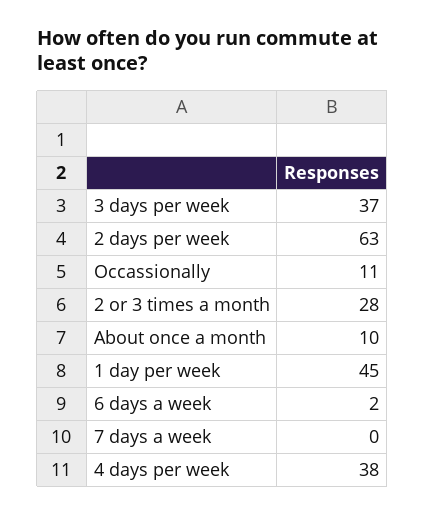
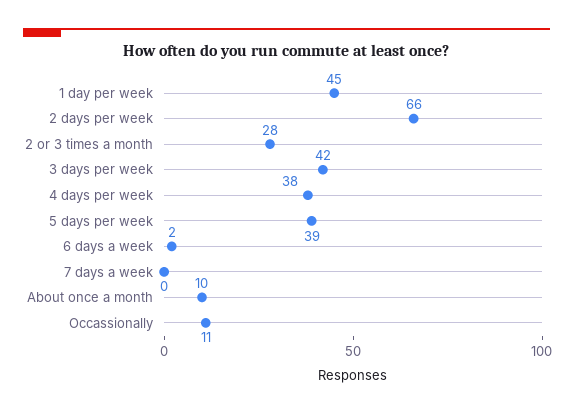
3 days per week: 37 -> 42
2 days per week: 63 -> 66
5 days per week: none -> 39

